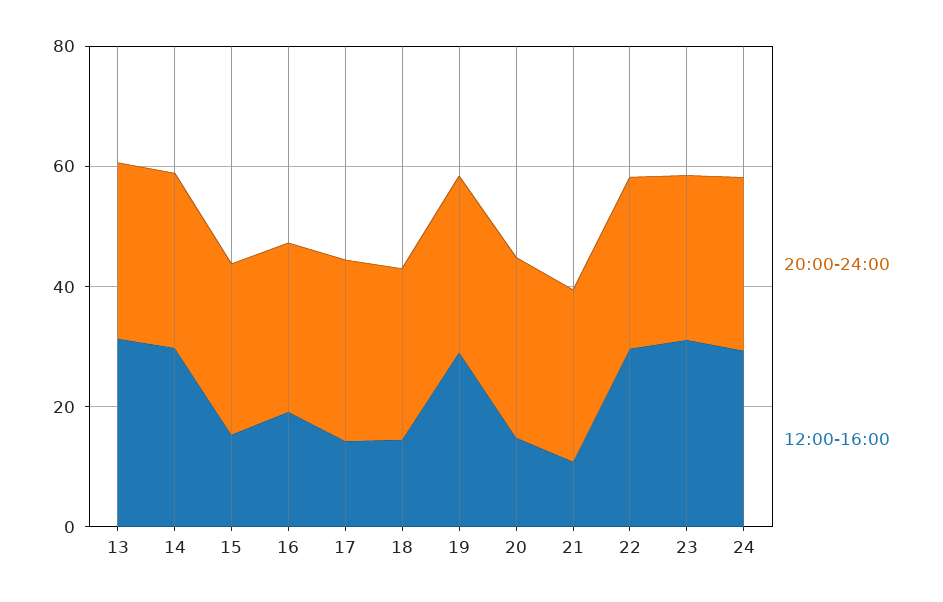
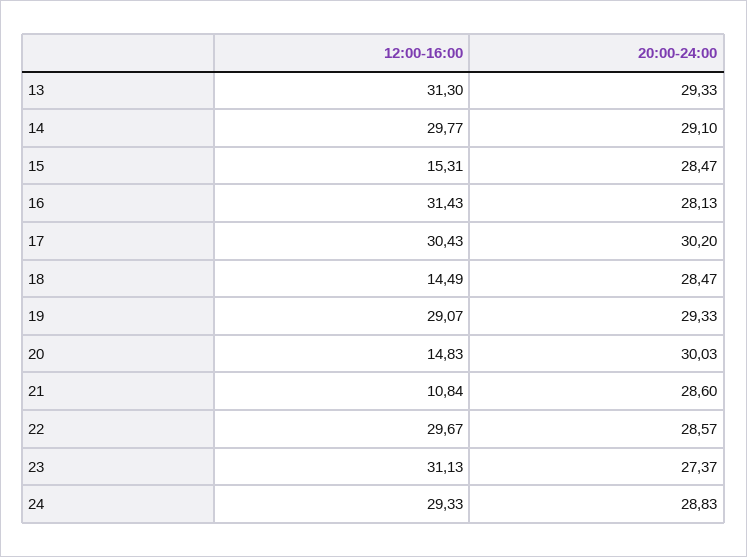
12:00-16:00, 16: 20 -> 31.43
12:00-16:00, 17: 15 -> 30.43

